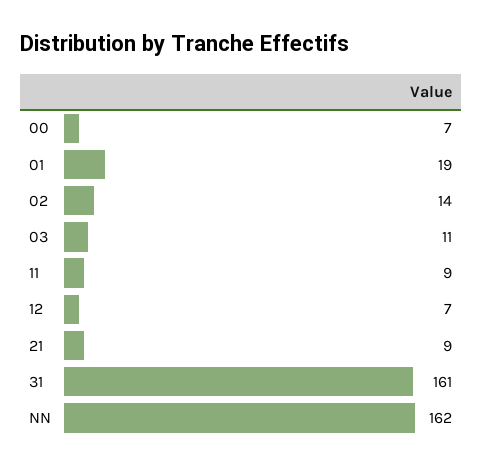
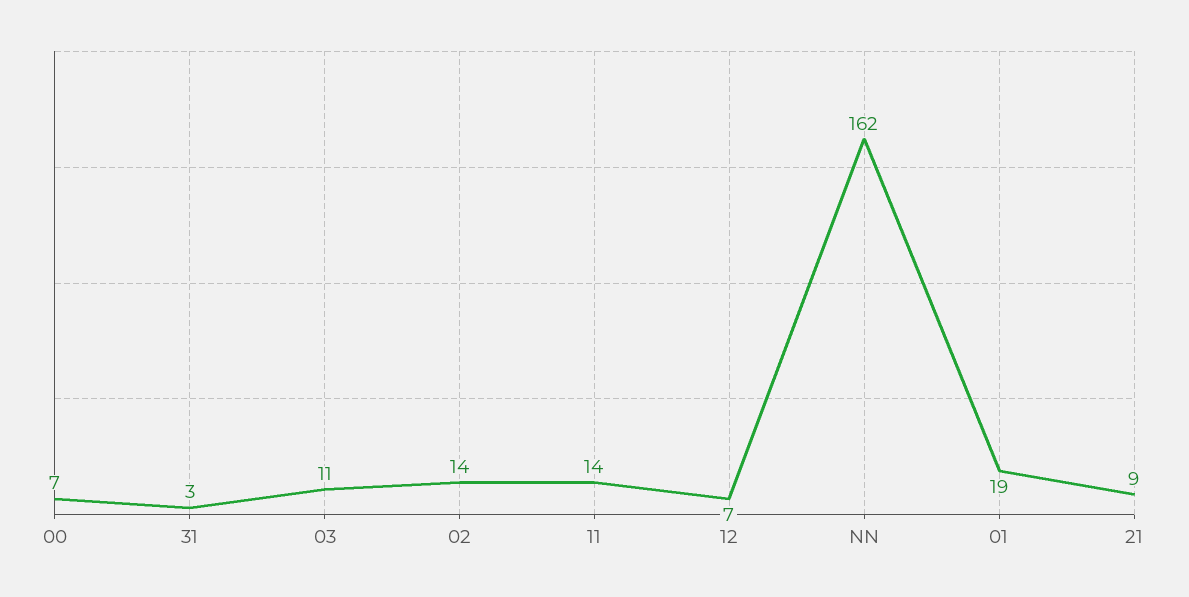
11: 9 -> 14
31: 161 -> 3

